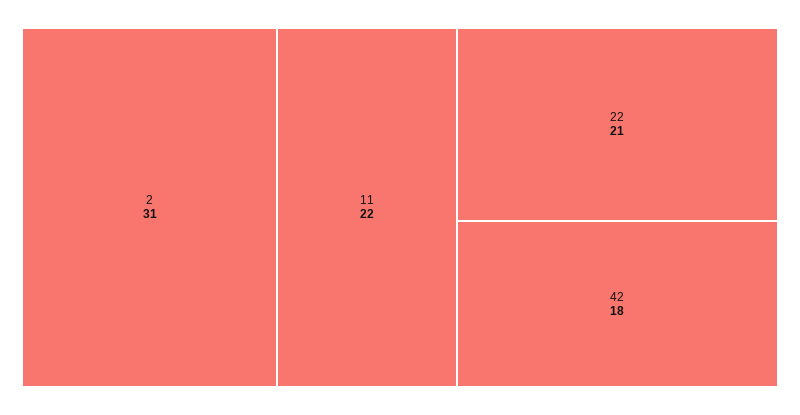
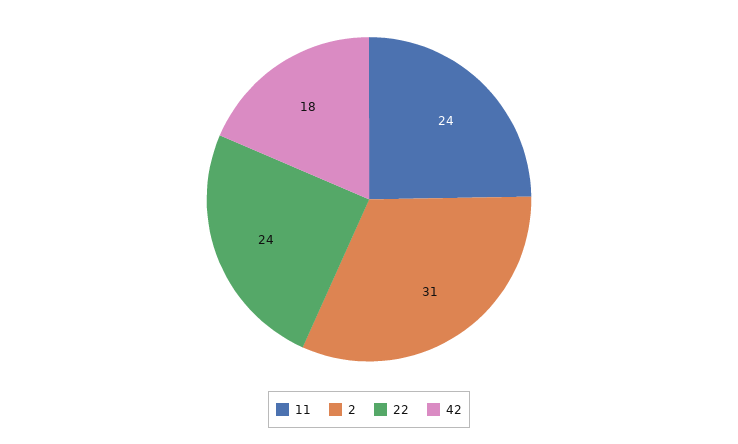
11: 22 -> 24
22: 21 -> 24

